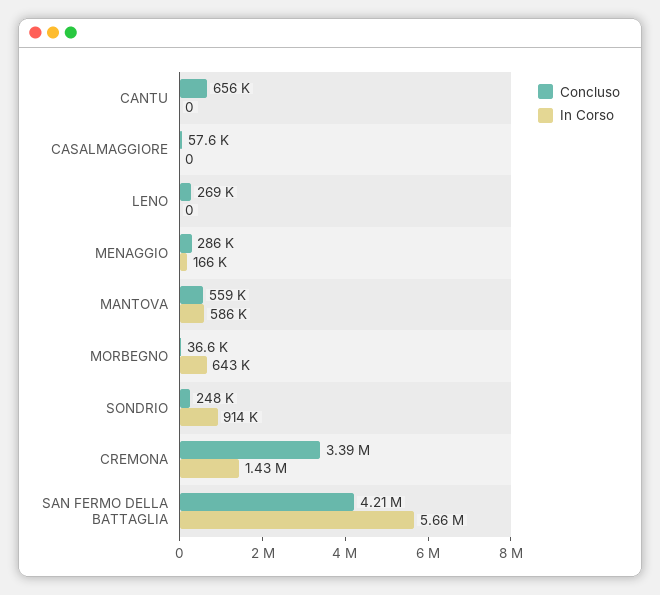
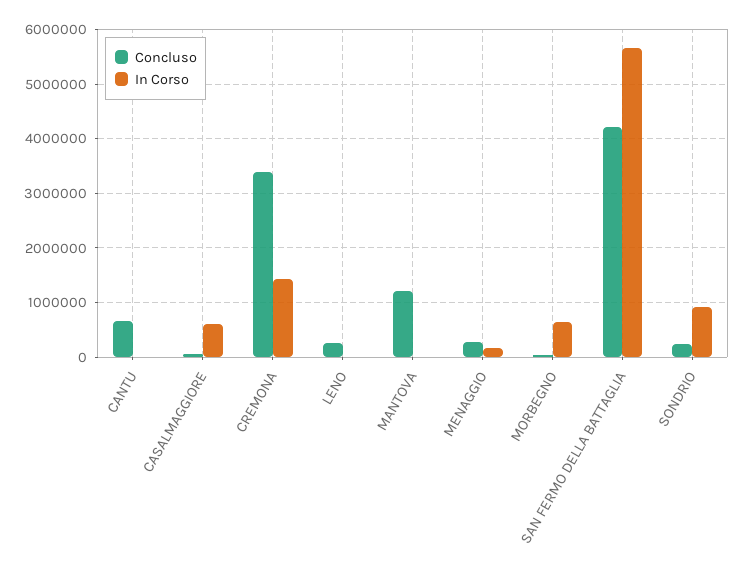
In Corso, CASALMAGGIORE: 0 -> 600000
Concluso, MANTOVA: 559000 -> 1200000
In Corso, MANTOVA: 586000 -> 0

